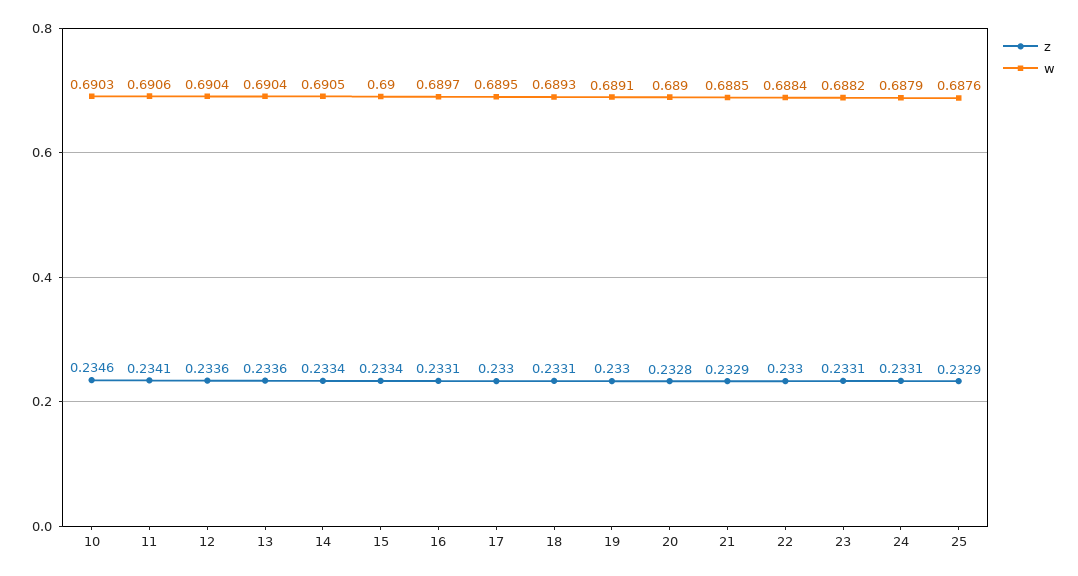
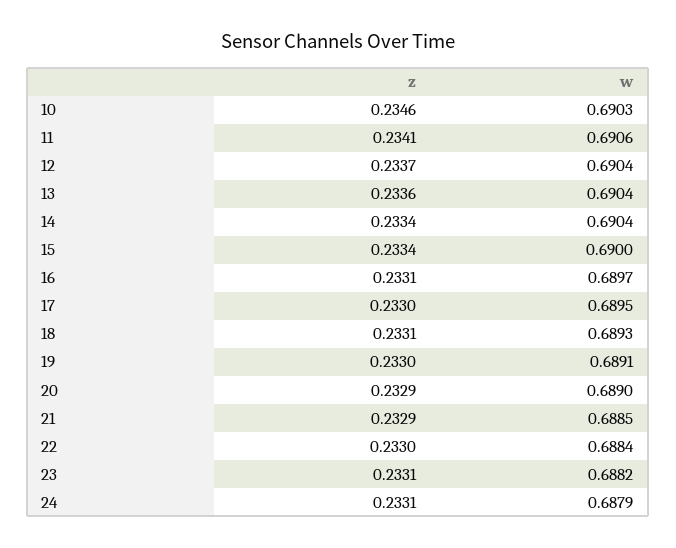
z, 12: 0.2336 -> 0.2337
w, 14: 0.6905 -> 0.6904
z, 20: 0.2328 -> 0.2329
z, 25: 0.2329 -> none
w, 25: 0.6876 -> none

